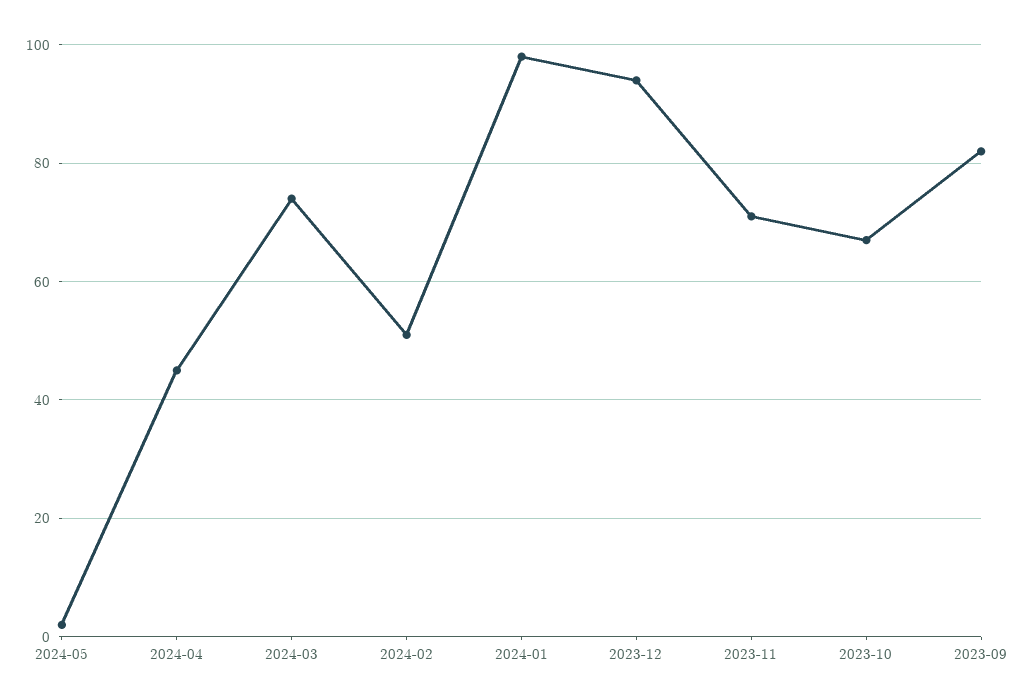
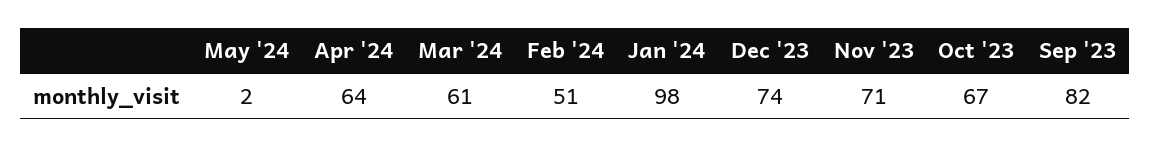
2024-04: 45 -> 64
2024-03: 75 -> 61
2023-12: 95 -> 74

